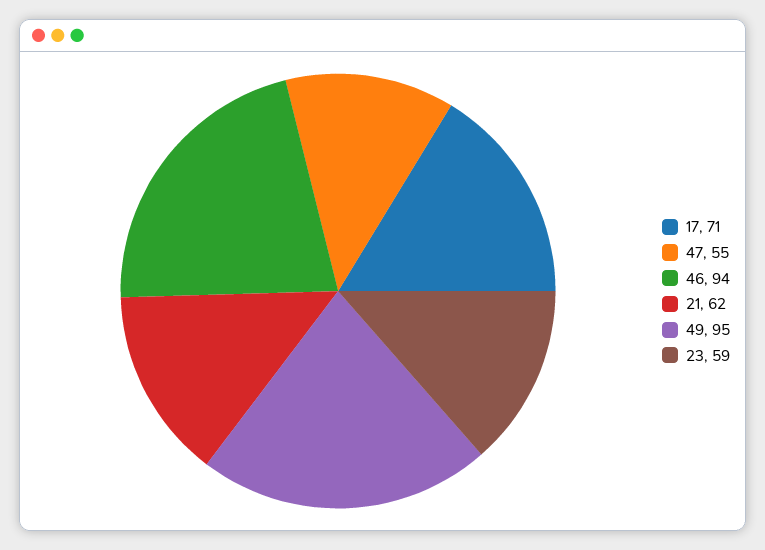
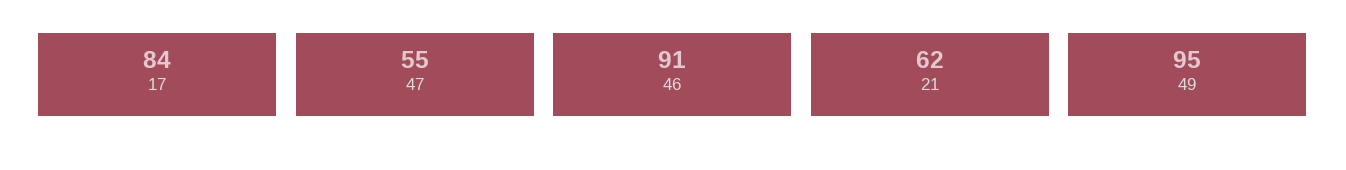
17: 71 -> 84
46: 94 -> 91
23: 59 -> none

